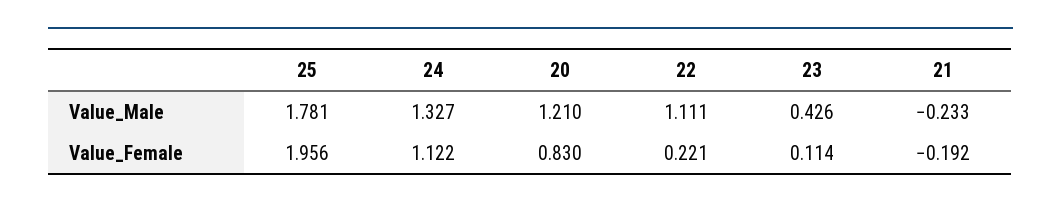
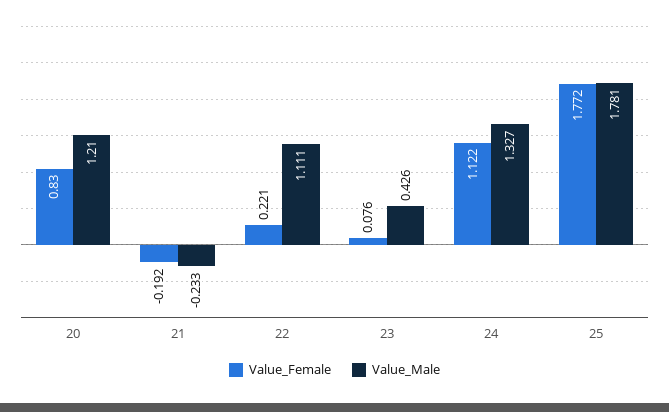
Value_Female, 25: 1.956 -> 1.772
Value_Female, 23: 0.114 -> 0.076

